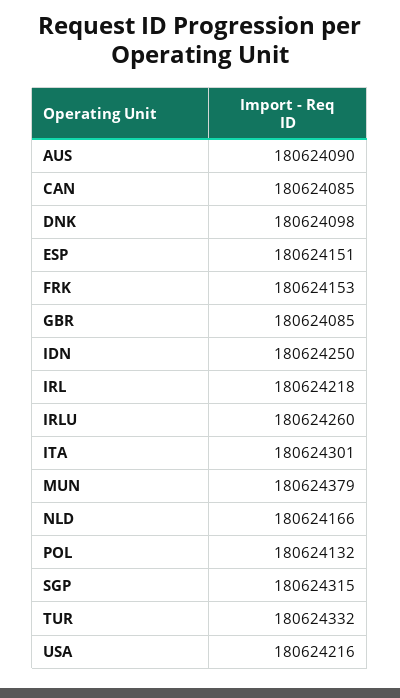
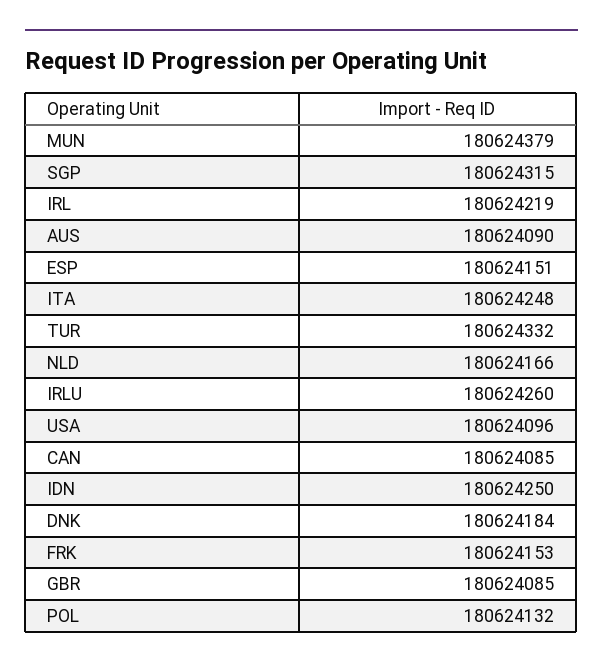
DNK: 180624098 -> 180624184
IRL: 180624218 -> 180624219
ITA: 180624301 -> 180624248
USA: 180624216 -> 180624096

